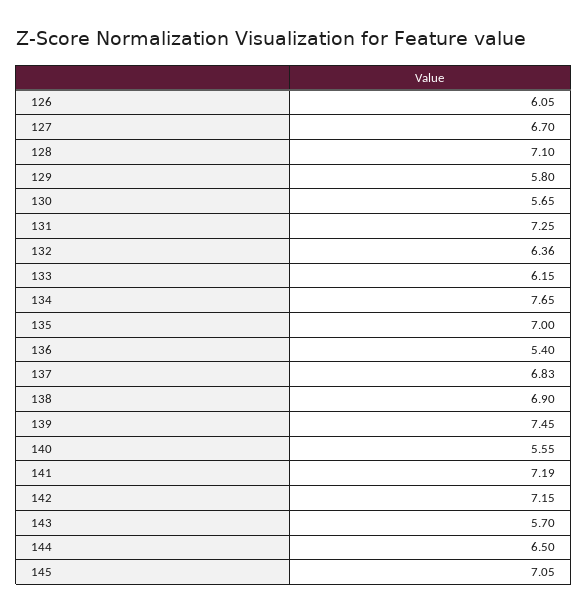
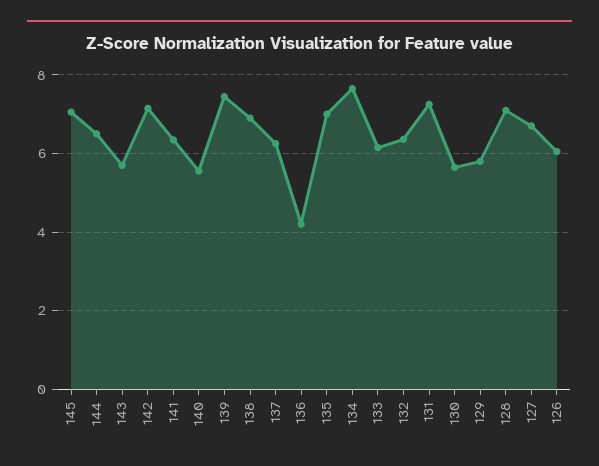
136: 5.4 -> 4.2
137: 6.83 -> 6.2
141: 7.19 -> 6.4

